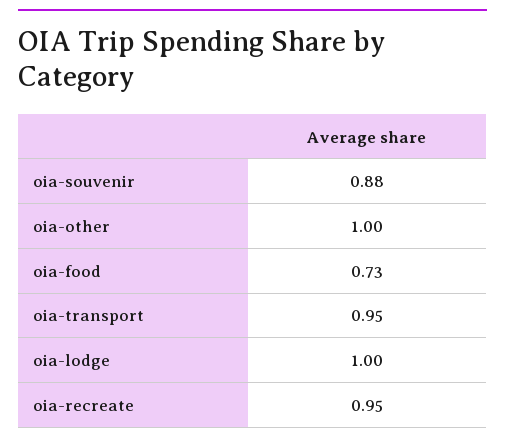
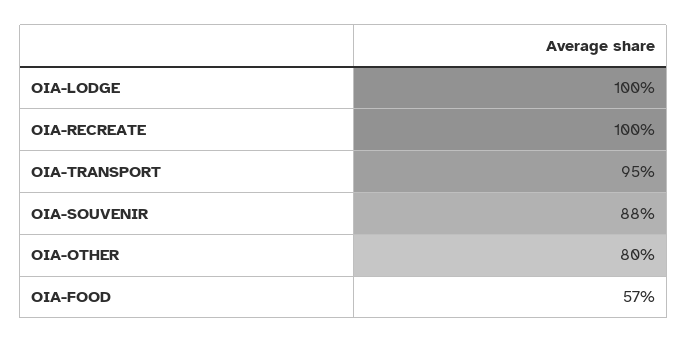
oia-other: 1 -> 0.8
oia-food: 0.73 -> 0.57
oia-recreate: 0.95 -> 1

